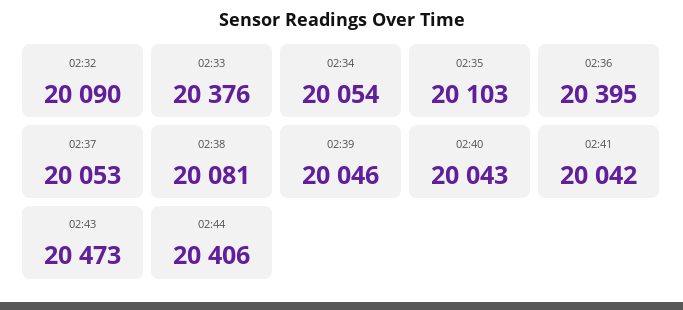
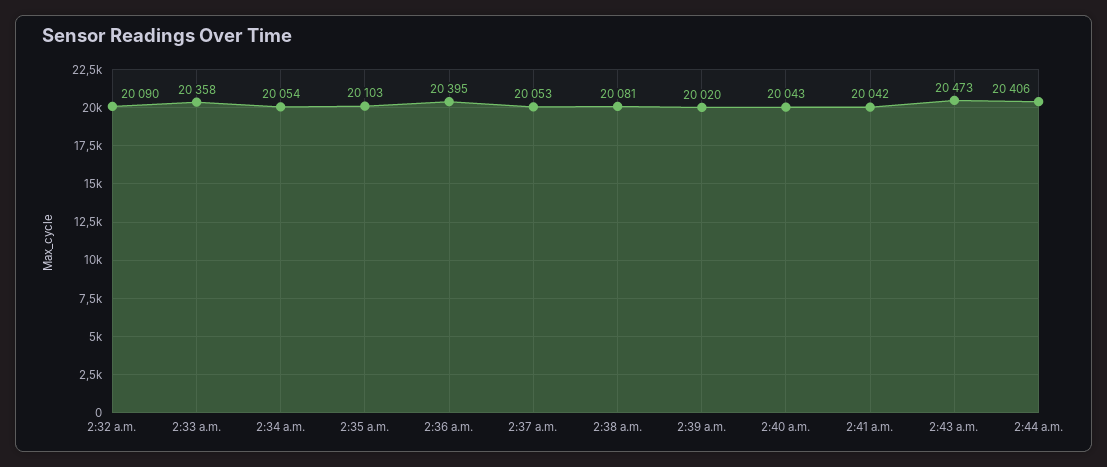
02:33: 20376 -> 20358
02:39: 20046 -> 20020

